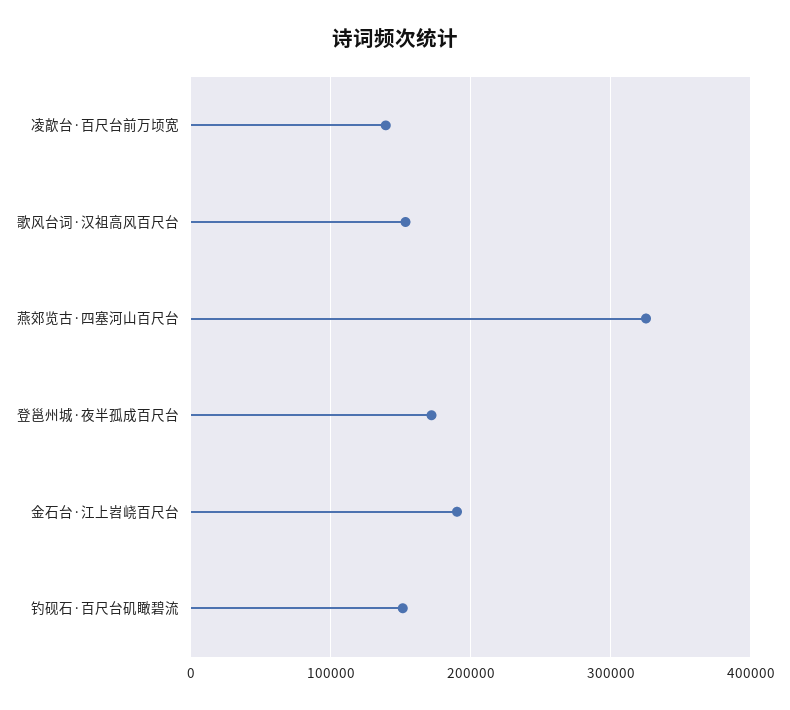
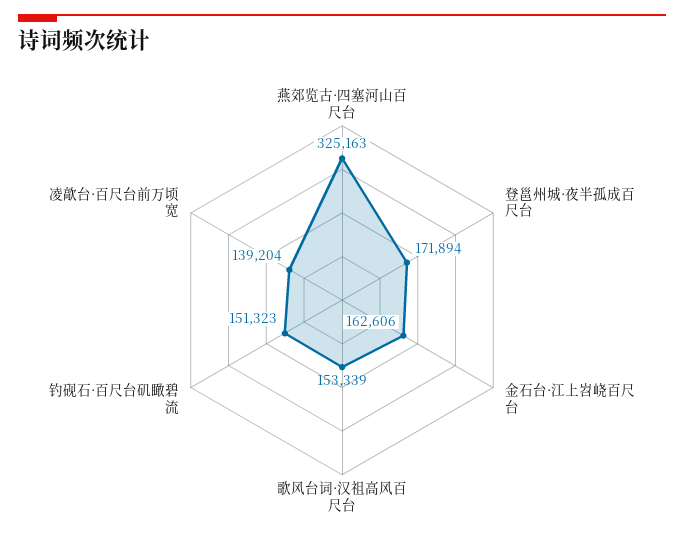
金石台·江上岧峣百尺台: 190000 -> 162606

